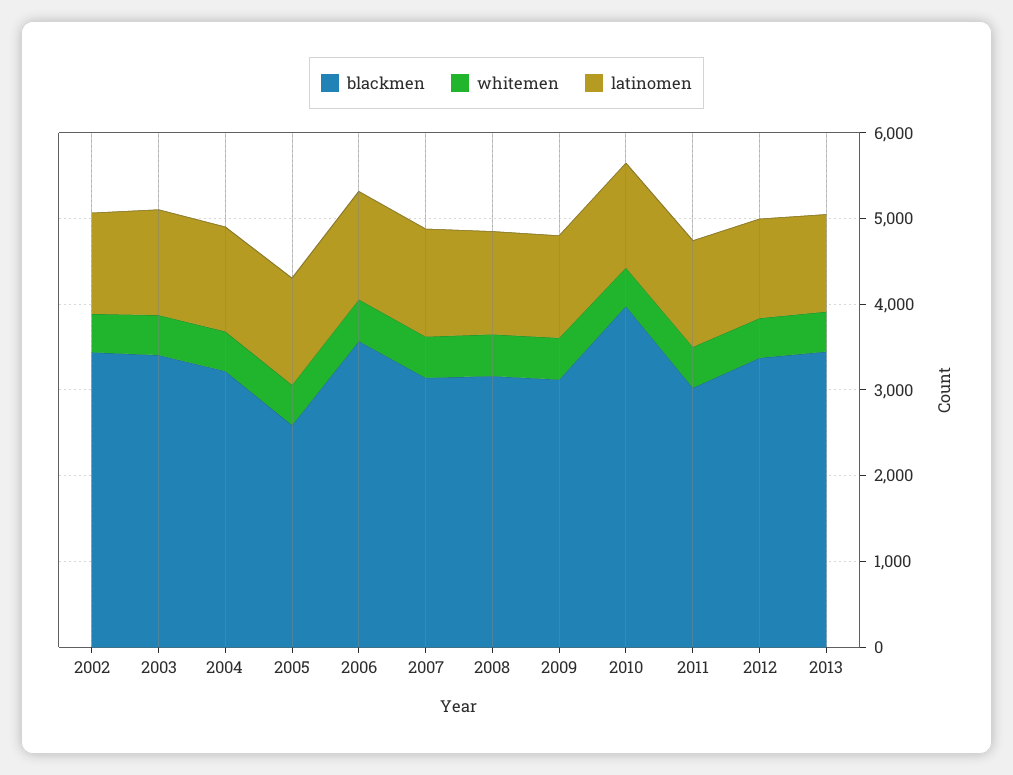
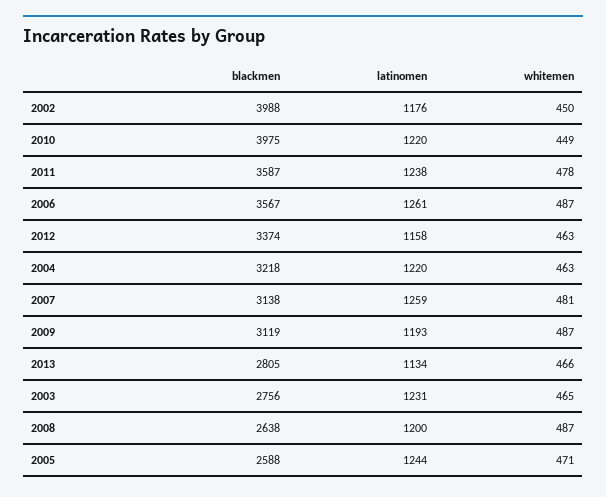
blackmen, 2002: 3400 -> 3988
blackmen, 2003: 3400 -> 2756
blackmen, 2008: 3200 -> 2638
blackmen, 2011: 3000 -> 3587
blackmen, 2013: 3400 -> 2805

